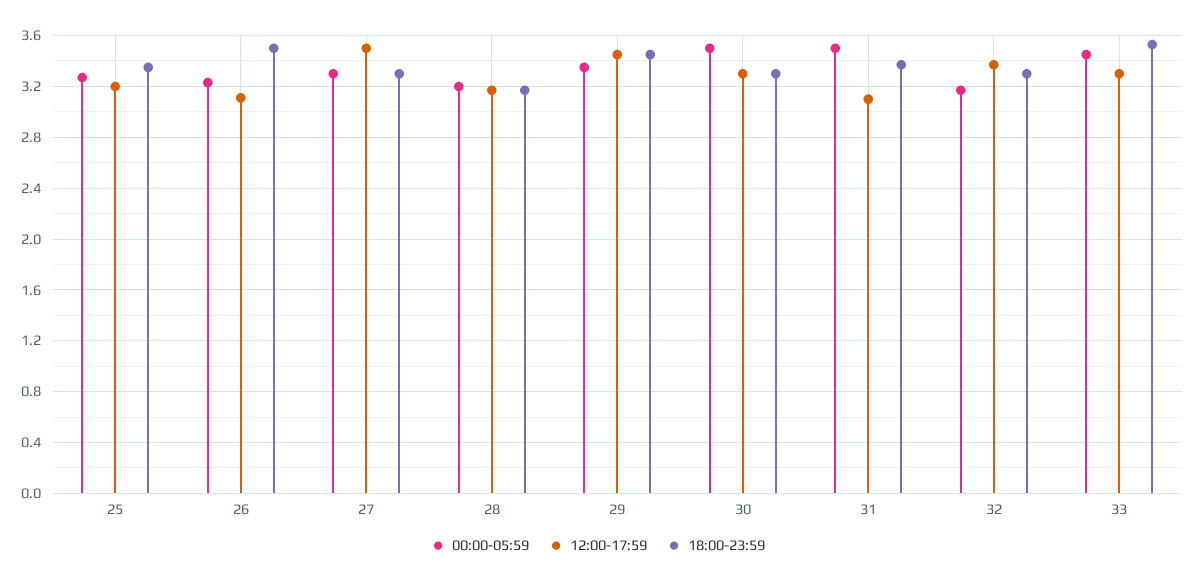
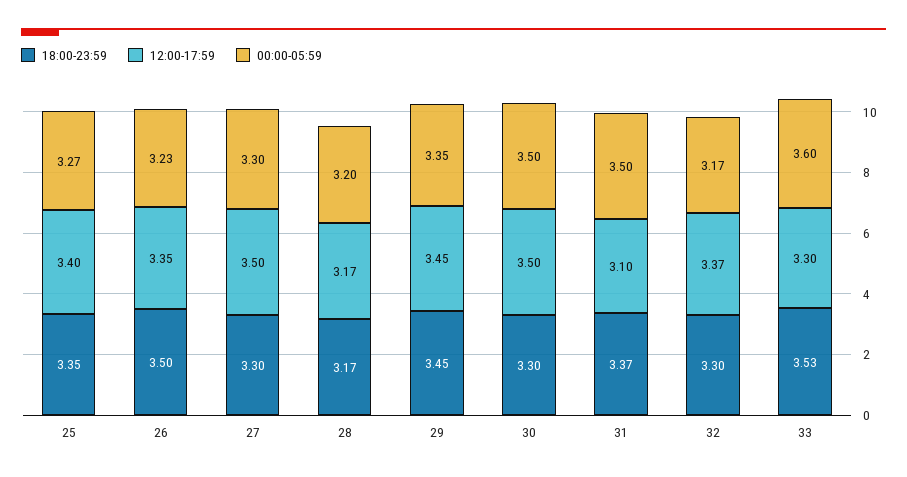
12:00-17:59, 25: 3.2 -> 3.4
12:00-17:59, 26: 3.1 -> 3.35
12:00-17:59, 30: 3.3 -> 3.5
00:00-05:59, 33: 3.45 -> 3.6

